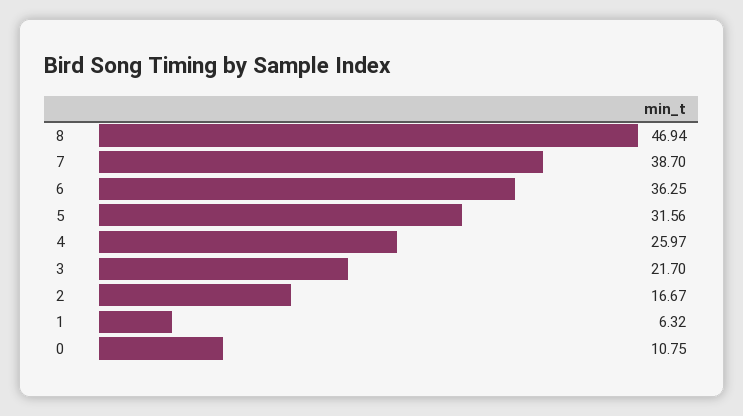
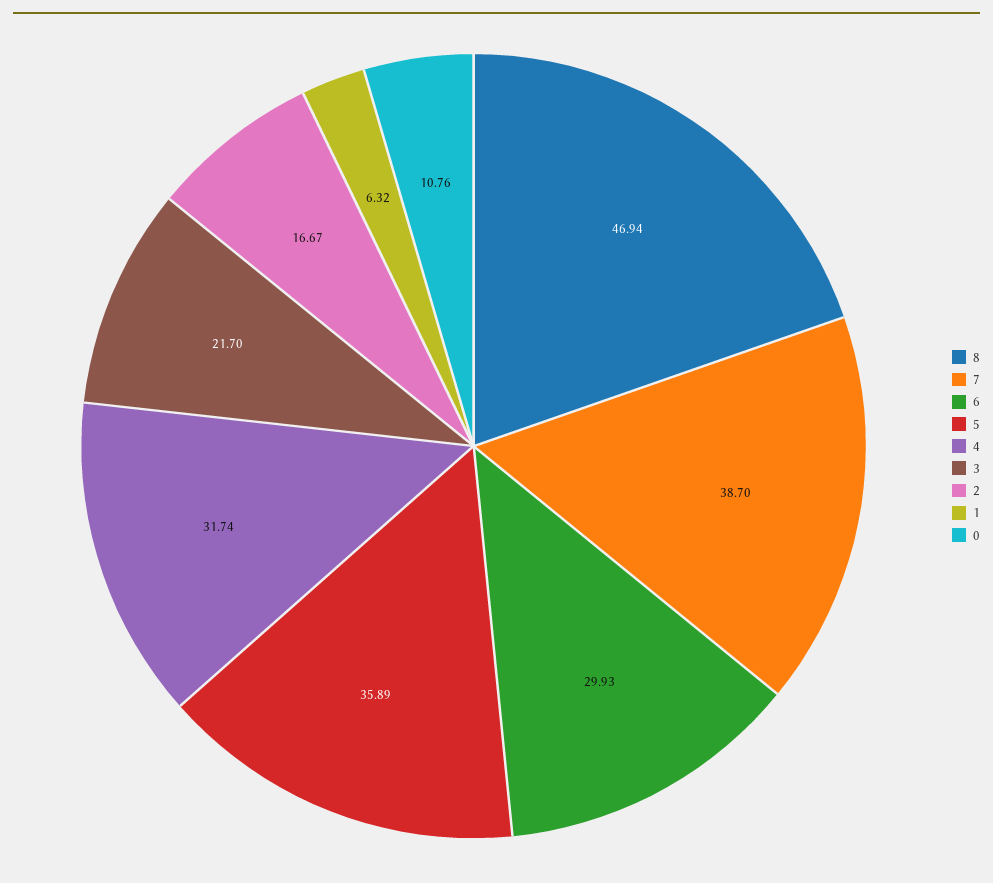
6: 36.25 -> 29.93
5: 31.56 -> 35.89
4: 25.97 -> 31.74
0: 10.75 -> 10.76

